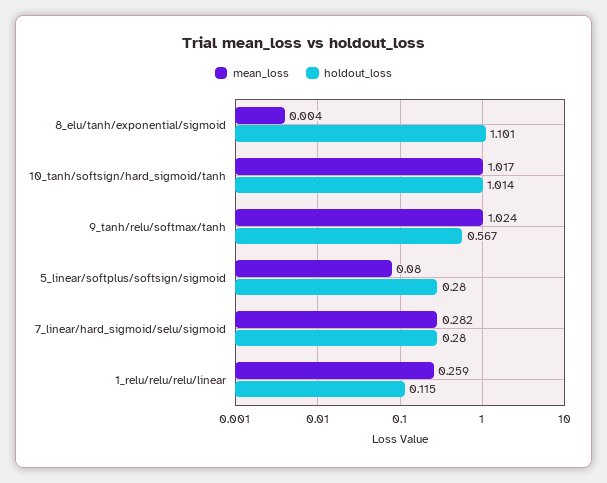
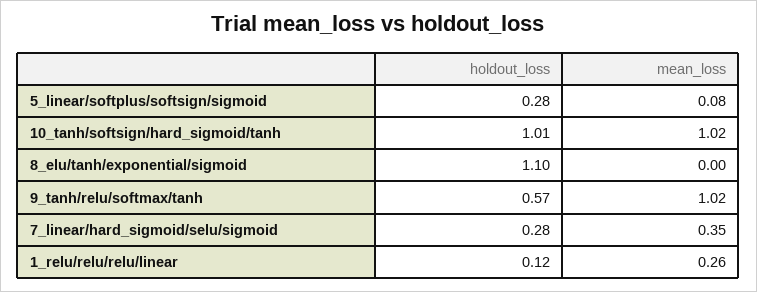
mean_loss, 7_linear/hard_sigmoid/selu/sigmoid: 0.282 -> 0.35

